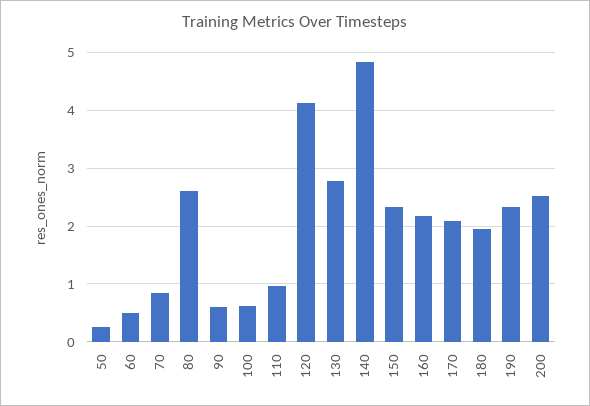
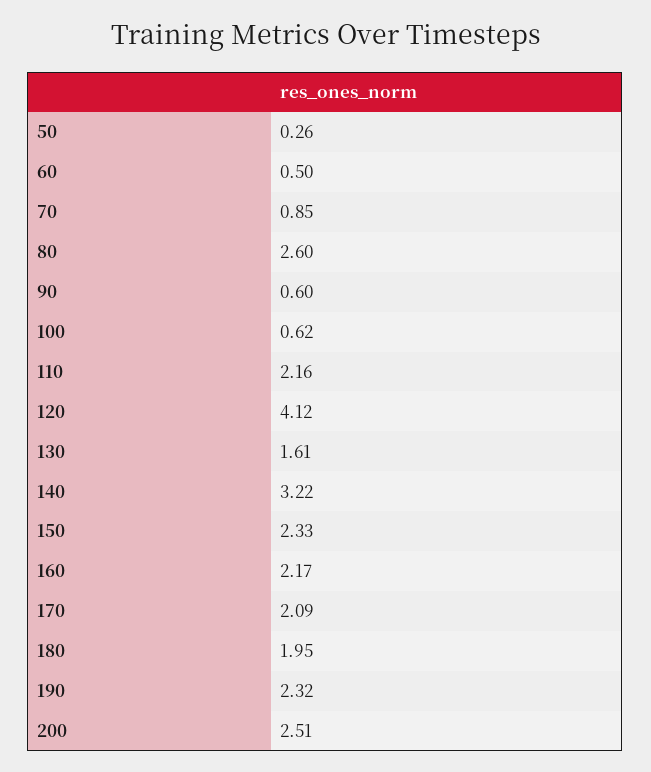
110: 1 -> 2.16
130: 2.8 -> 1.61
140: 4.8 -> 3.22

